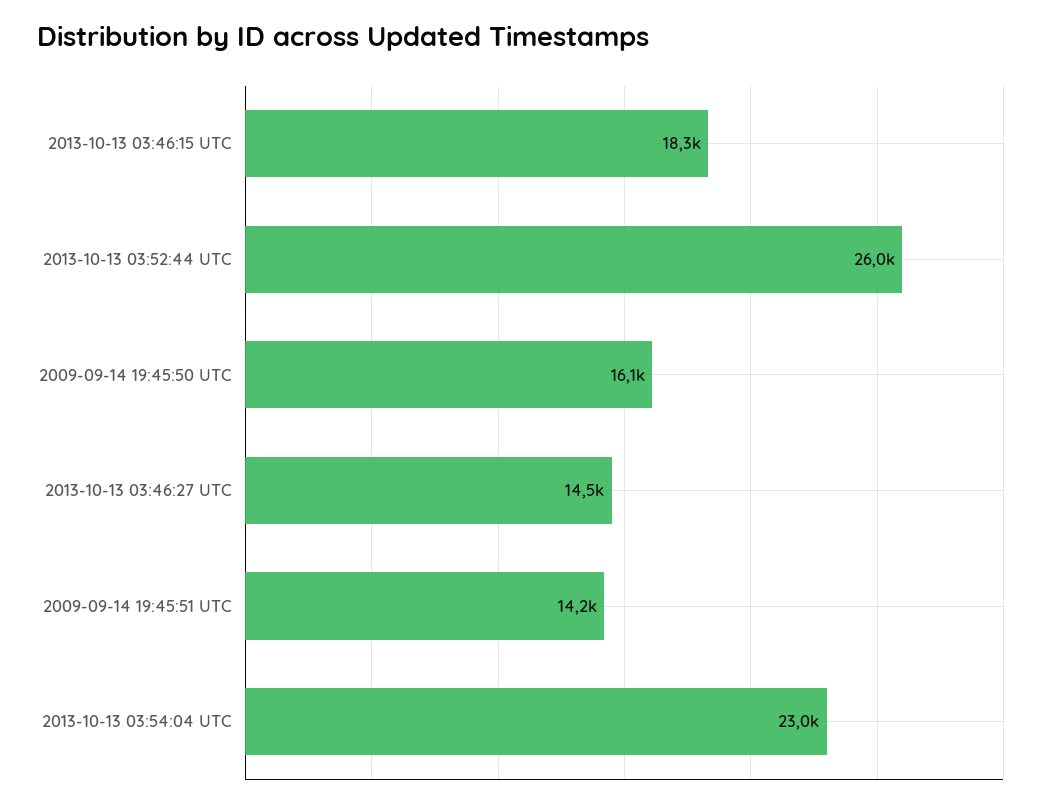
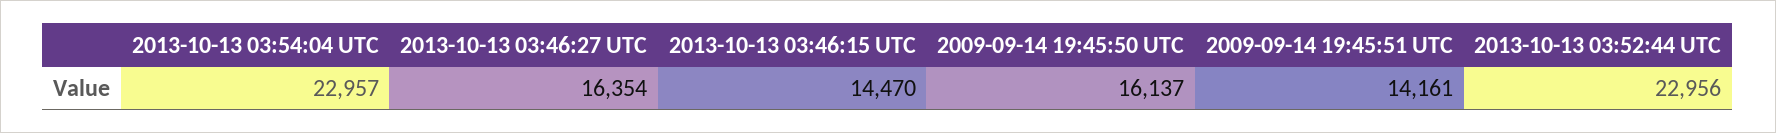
2013-10-13 03:46:15 UTC: 18300 -> 14470
2013-10-13 03:52:44 UTC: 26000 -> 22956
2013-10-13 03:46:27 UTC: 14500 -> 16354

